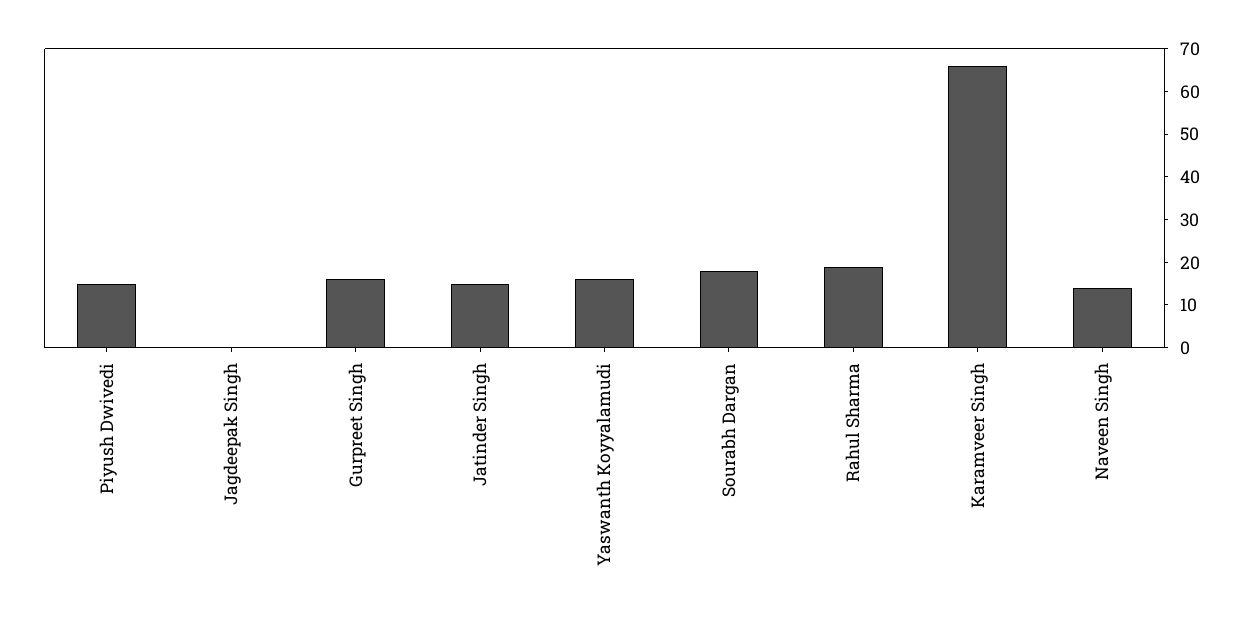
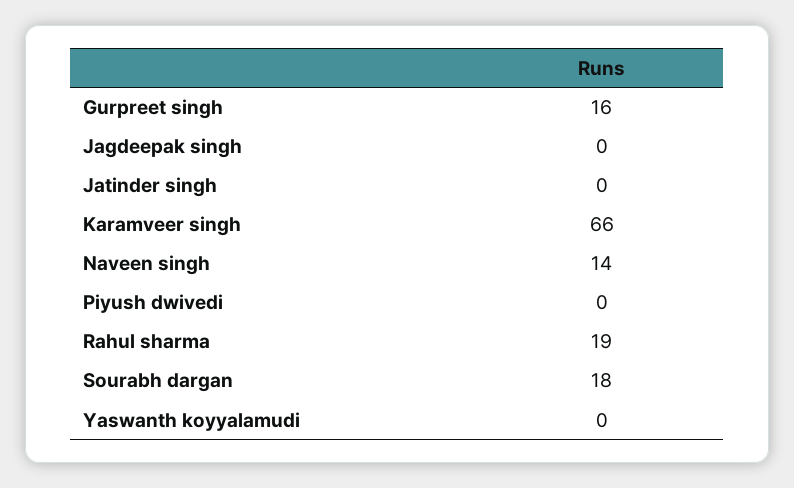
Piyush Dwivedi: 15 -> 0
Jatinder Singh: 15 -> 0
Yaswanth Koyyalamudi: 15 -> 0

